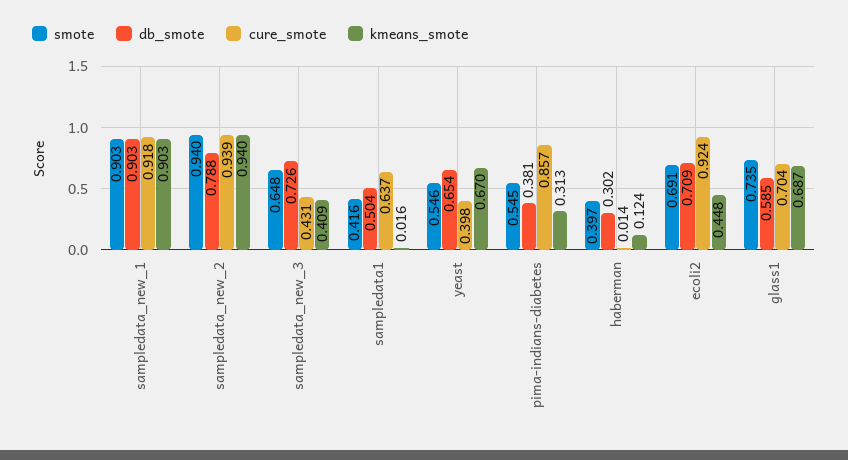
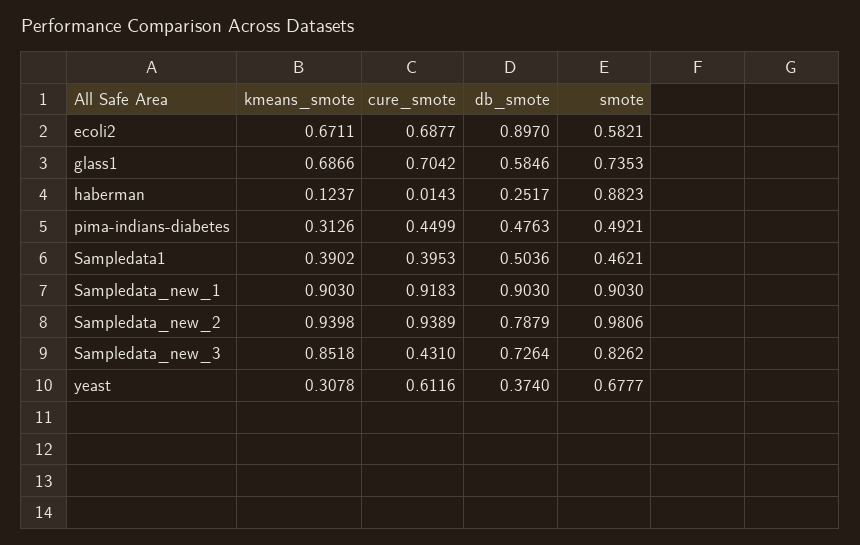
smote, sampledata_new_2: 0.94 -> 0.9806
smote, sampledata_new_3: 0.648 -> 0.8262
kmeans_smote, sampledata_new_3: 0.409 -> 0.8518
smote, sampledata1: 0.416 -> 0.4621
cure_smote, sampledata1: 0.637 -> 0.3953
kmeans_smote, sampledata1: 0.016 -> 0.3902
smote, yeast: 0.546 -> 0.6777
db_smote, yeast: 0.654 -> 0.374
cure_smote, yeast: 0.398 -> 0.6116
kmeans_smote, yeast: 0.67 -> 0.3078
smote, pima-indians-diabetes: 0.545 -> 0.4921
db_smote, pima-indians-diabetes: 0.381 -> 0.4763
cure_smote, pima-indians-diabetes: 0.857 -> 0.4499
smote, haberman: 0.397 -> 0.8823
db_smote, haberman: 0.302 -> 0.2517
smote, ecoli2: 0.691 -> 0.5821
db_smote, ecoli2: 0.709 -> 0.897
cure_smote, ecoli2: 0.924 -> 0.6877
kmeans_smote, ecoli2: 0.448 -> 0.6711

